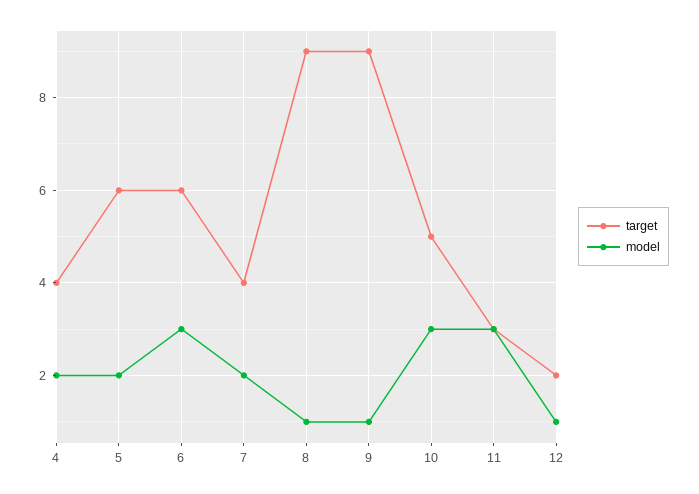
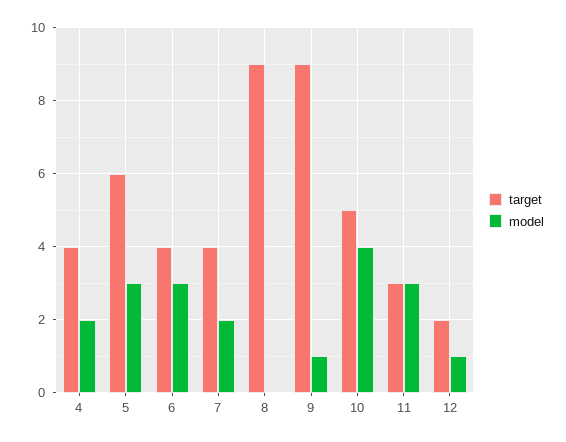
model, 5: 2 -> 3
target, 6: 6 -> 4
model, 8: 1 -> 0
model, 10: 3 -> 4

